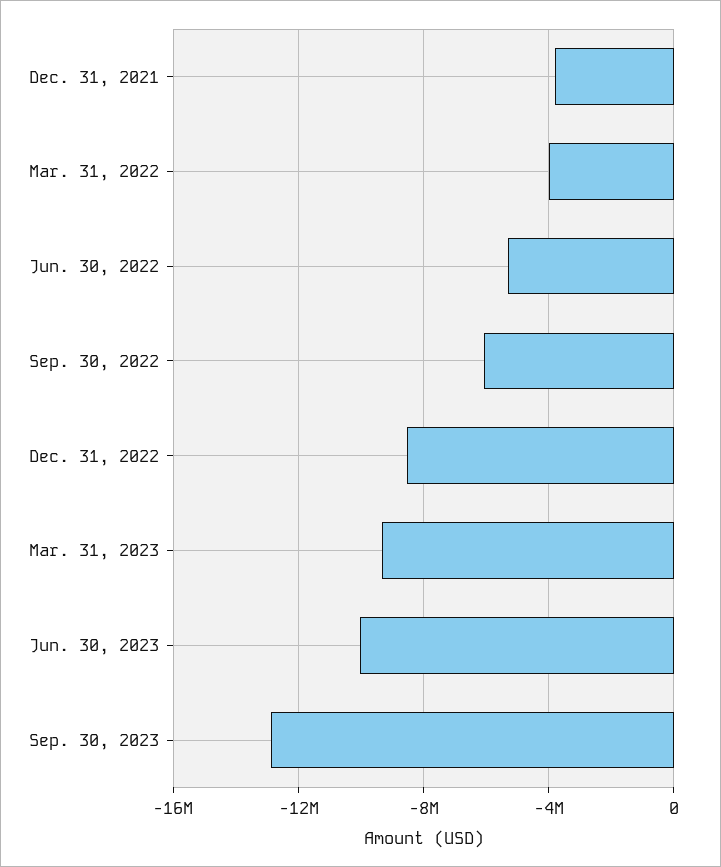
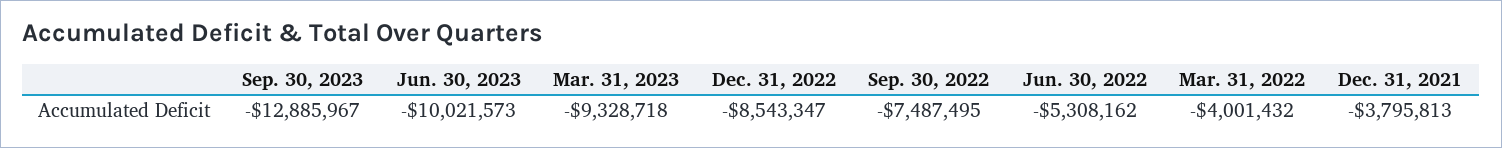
Sep. 30, 2022: -6000000 -> -7487495

